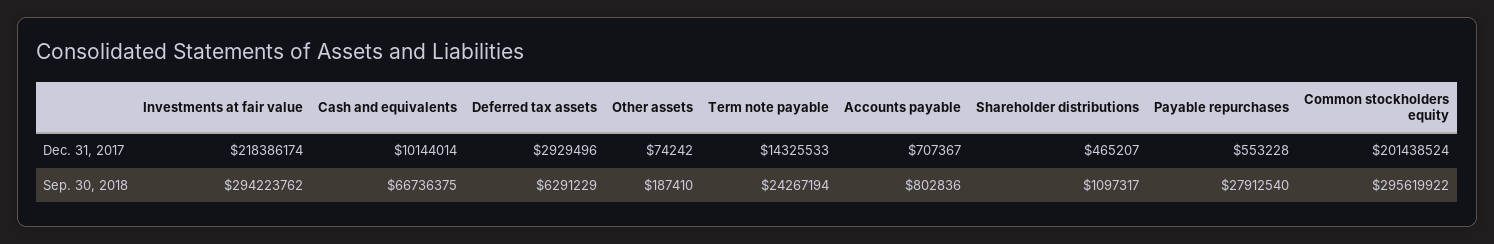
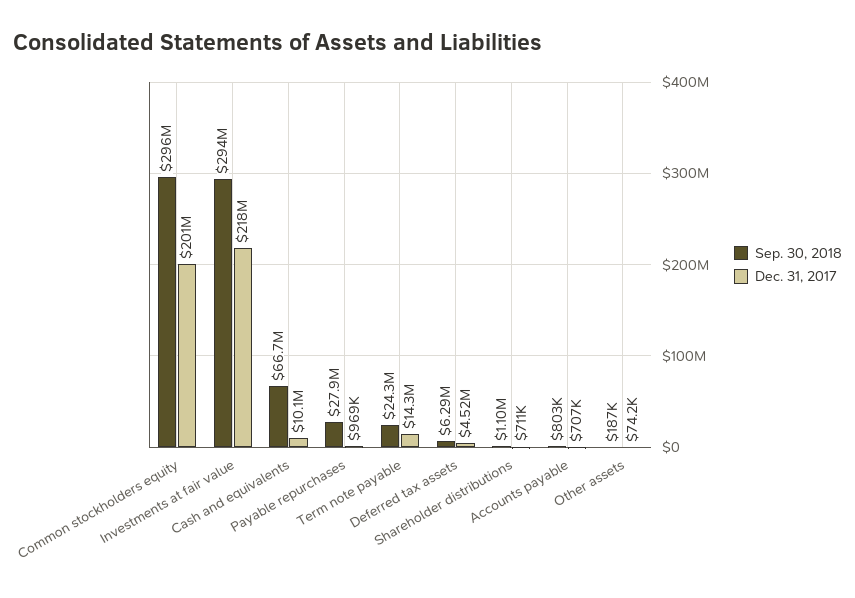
Dec. 31, 2017, Deferred tax assets: 2929496 -> 4520000
Dec. 31, 2017, Shareholder distributions: 465207 -> 711000
Dec. 31, 2017, Payable repurchases: 553228 -> 969000

